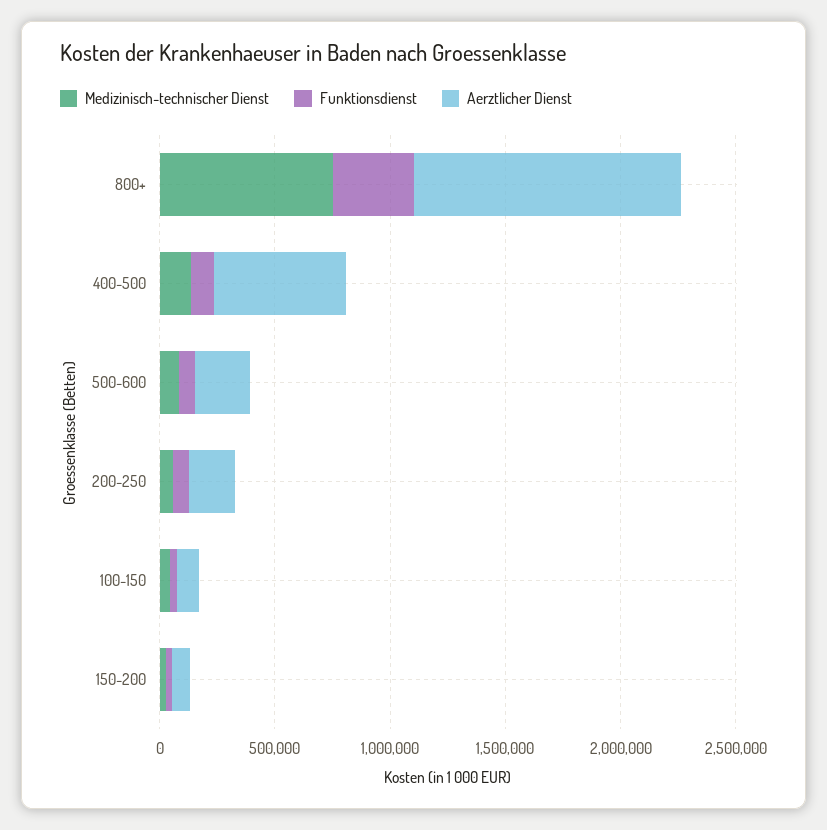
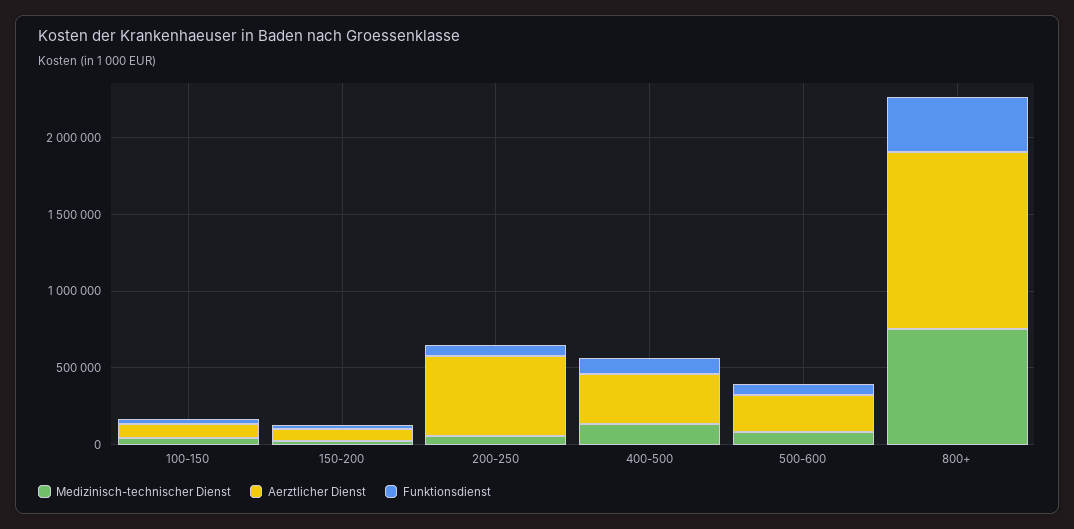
Aerztlicher Dienst, 400-500: 600000 -> 300000
Aerztlicher Dienst, 200-250: 200000 -> 500000

